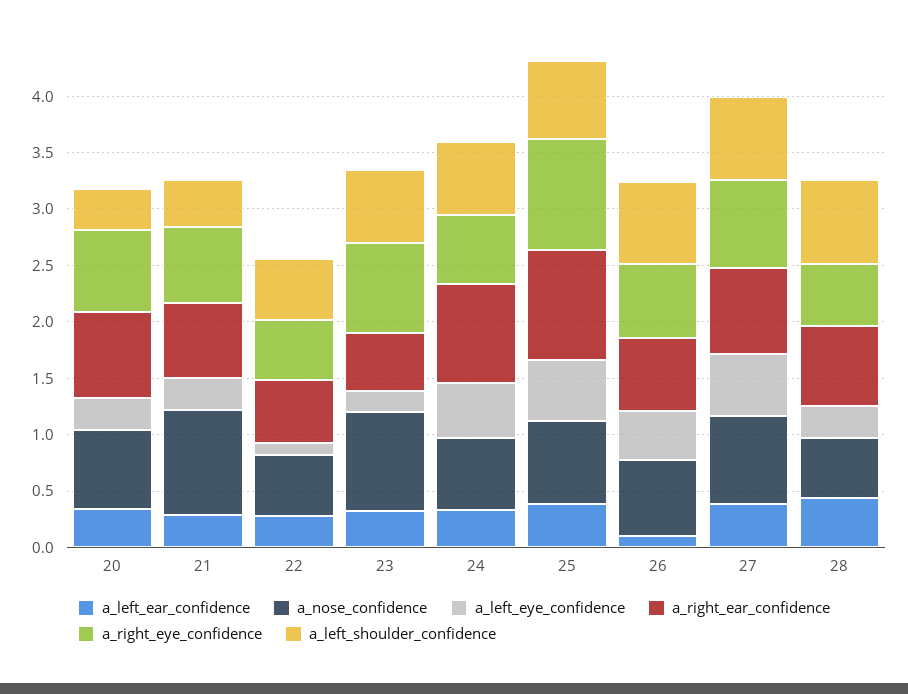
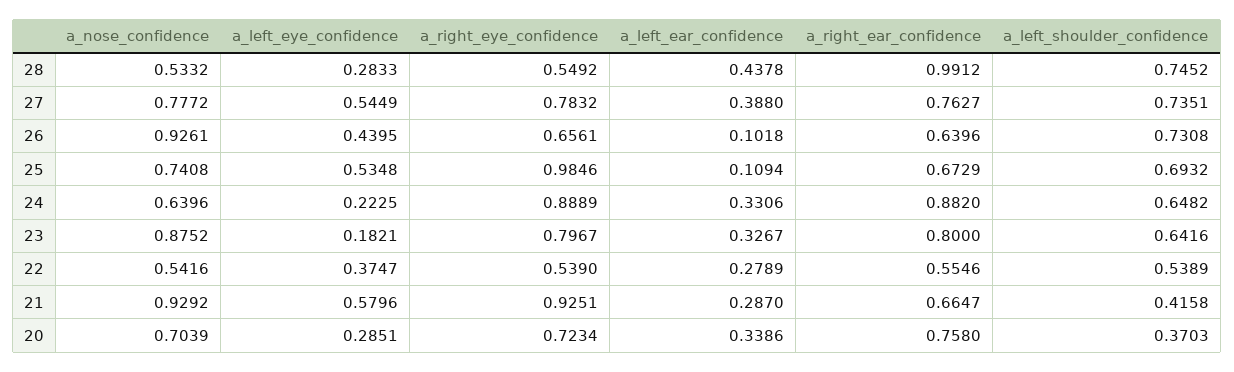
a_left_eye_confidence, 21: 0.3 -> 0.5796
a_right_eye_confidence, 21: 0.7 -> 0.9251
a_left_eye_confidence, 22: 0.1 -> 0.3747
a_right_ear_confidence, 23: 0.5 -> 0.8
a_left_eye_confidence, 24: 0.5 -> 0.2225
a_right_eye_confidence, 24: 0.6 -> 0.8889
a_left_ear_confidence, 25: 0.4 -> 0.1094
a_right_ear_confidence, 25: 1 -> 0.6729
a_nose_confidence, 26: 0.7 -> 0.9261
a_right_ear_confidence, 28: 0.7 -> 0.9912

